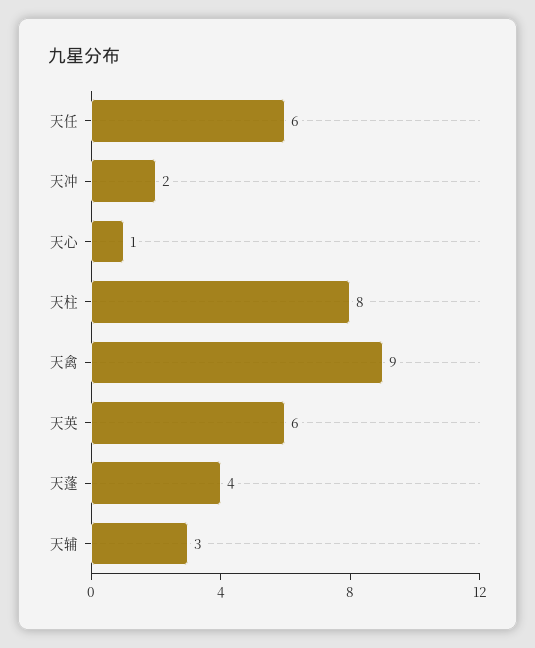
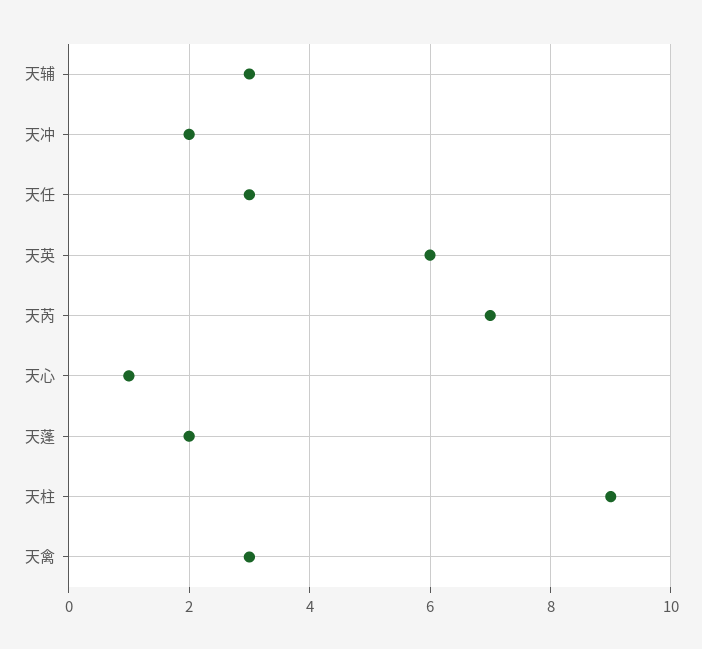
天任: 6 -> 3
天柱: 8 -> 9
天禽: 9 -> 3
天蓬: 4 -> 2
天芮: none -> 7

